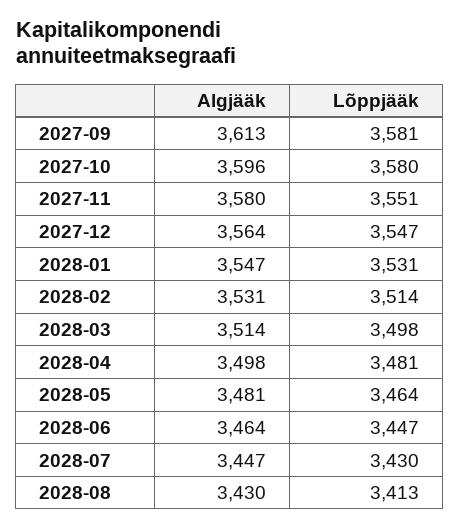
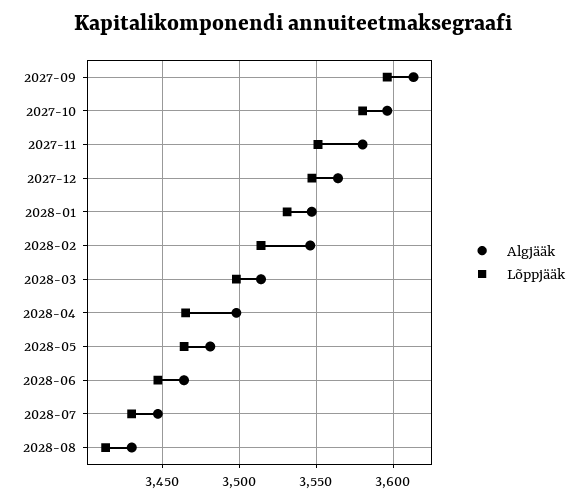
Lõppjääk, 2027-09: 3581 -> 3595
Algjääk, 2028-02: 3531 -> 3545
Lõppjääk, 2028-04: 3481 -> 3465

